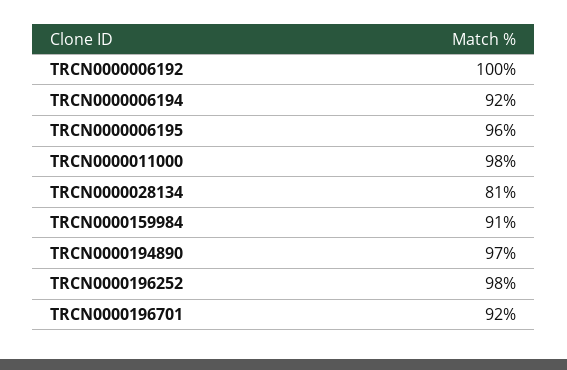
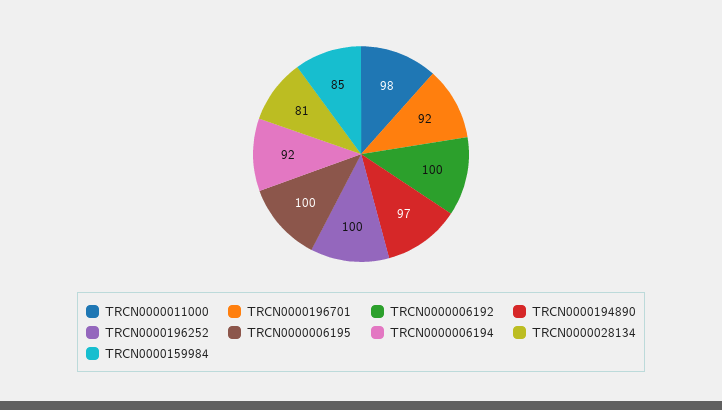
TRCN0000006195: 96 -> 100
TRCN0000159984: 91 -> 85
TRCN0000196252: 98 -> 100

